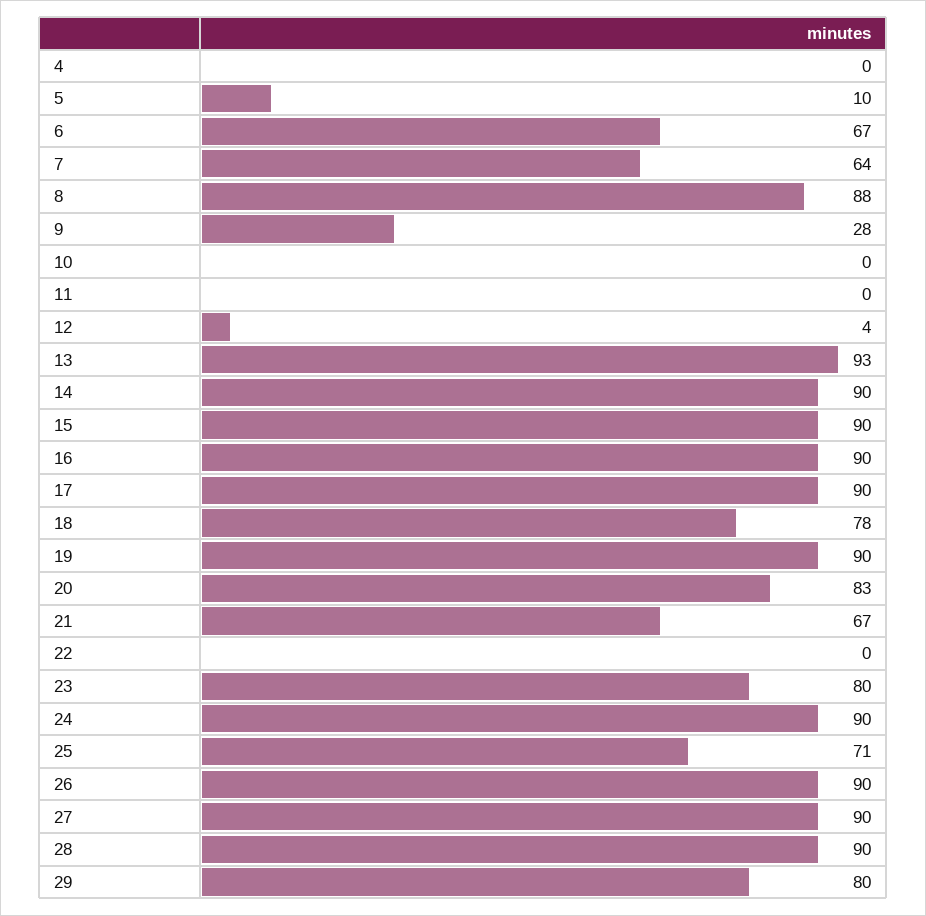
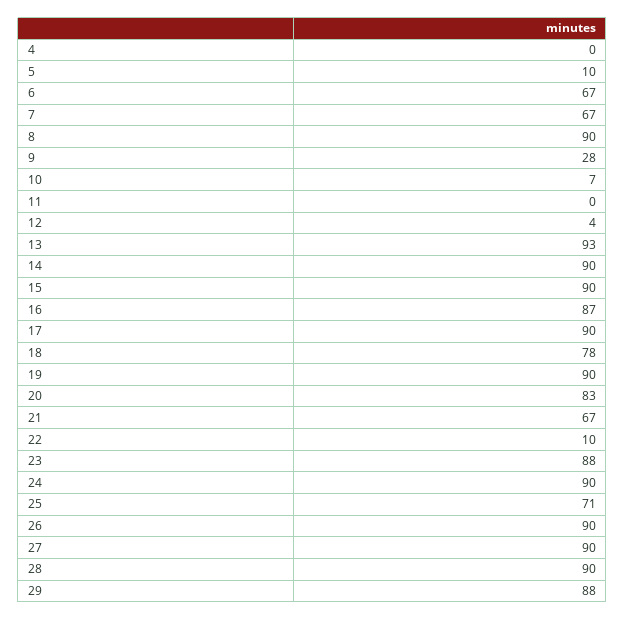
7: 64 -> 67
8: 88 -> 90
10: 0 -> 7
16: 90 -> 87
22: 0 -> 10
23: 80 -> 88
29: 80 -> 88

